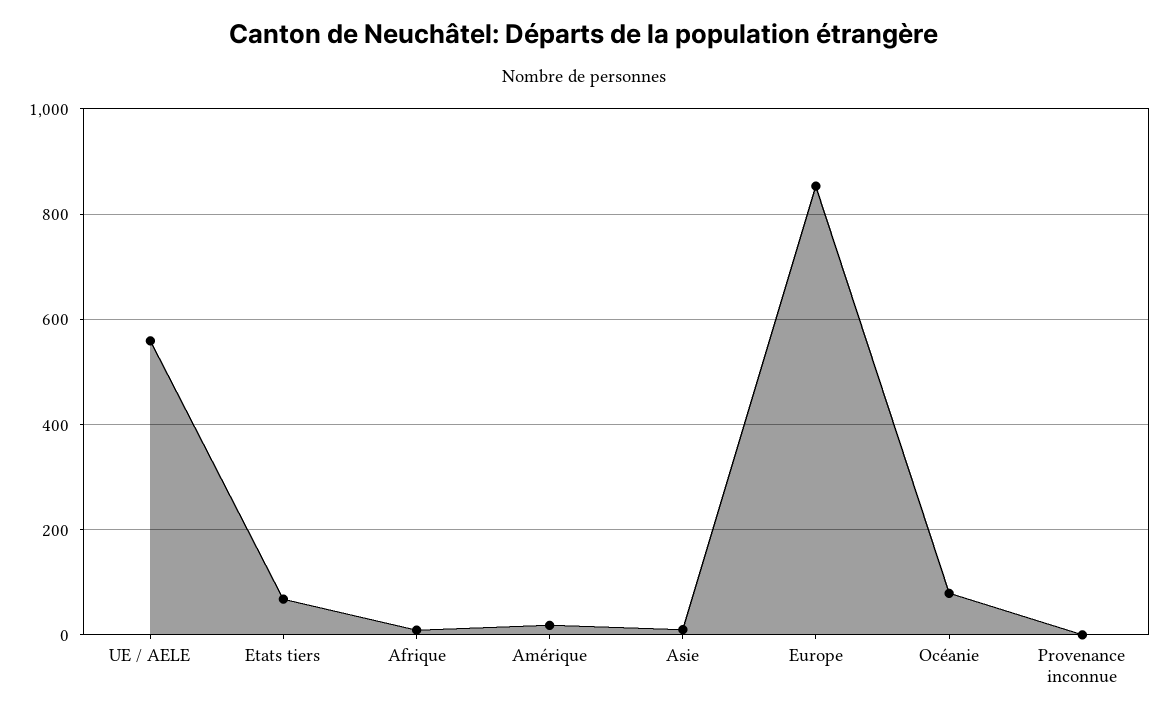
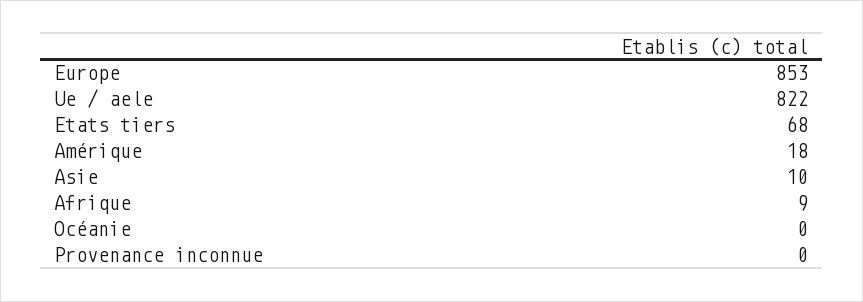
UE / AELE: 560 -> 822
Océanie: 80 -> 0

